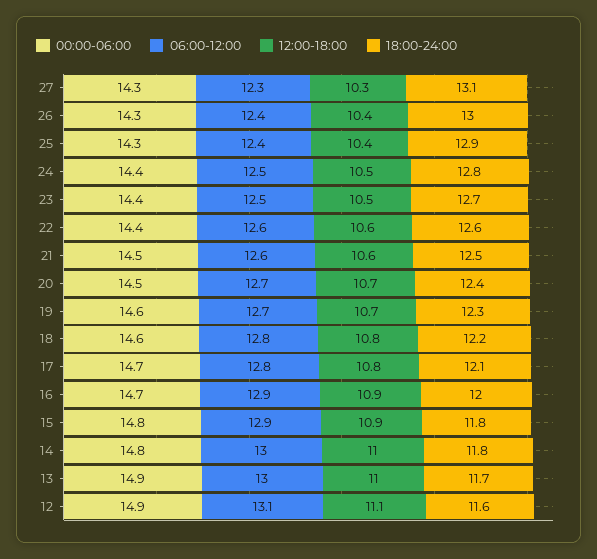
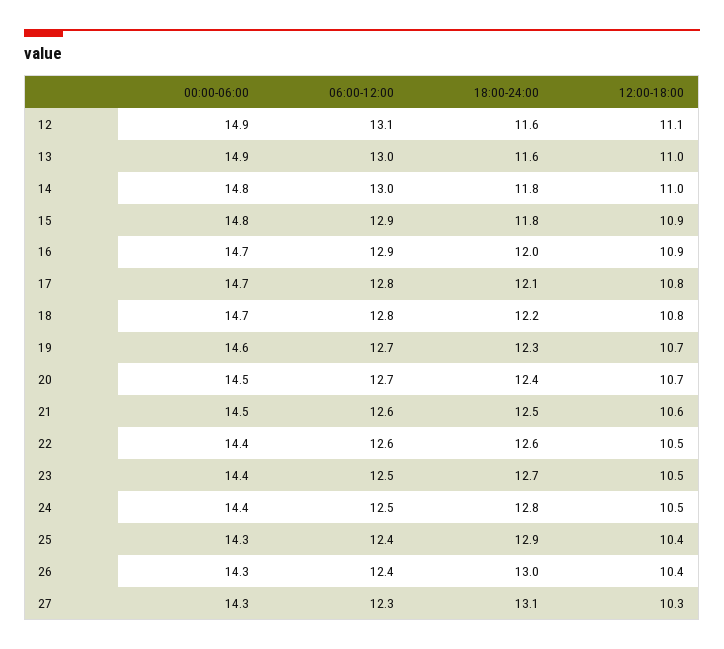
12:00-18:00, 22: 10.6 -> 10.5
00:00-06:00, 18: 14.6 -> 14.7
18:00-24:00, 13: 11.7 -> 11.6

